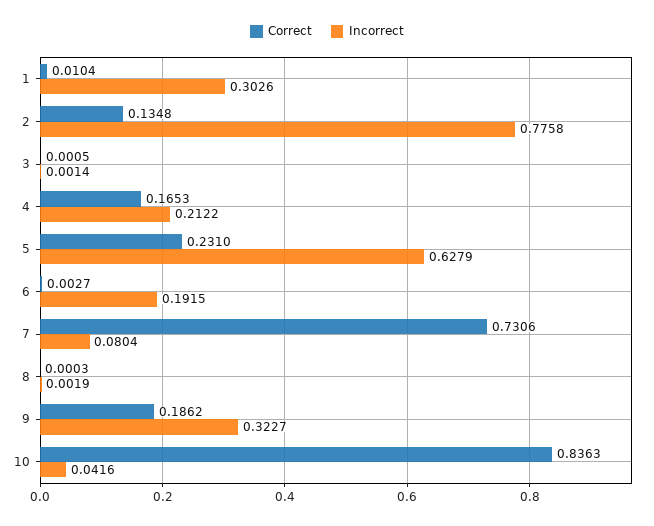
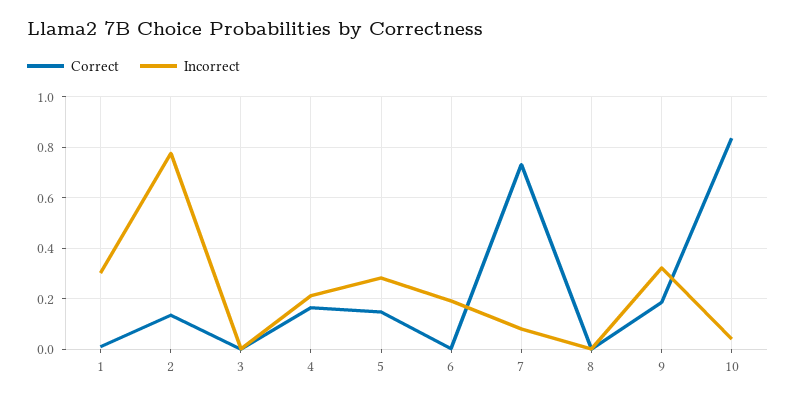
Correct, 5: 0.231 -> 0.15
Incorrect, 5: 0.6279 -> 0.275

